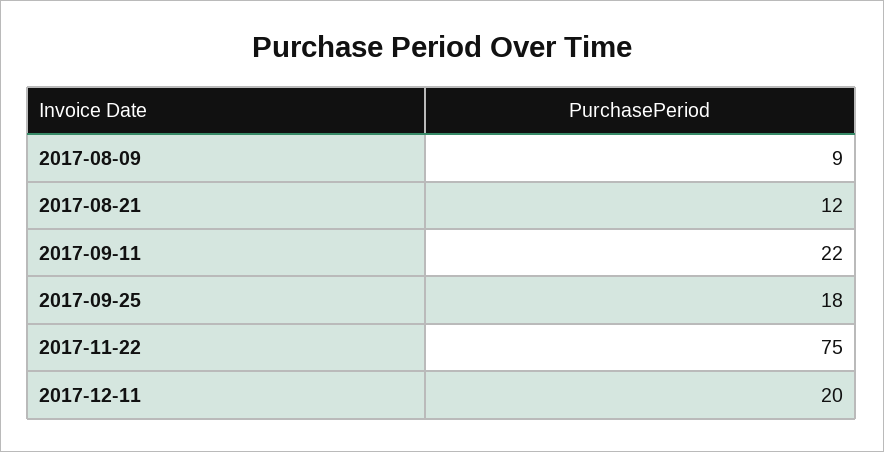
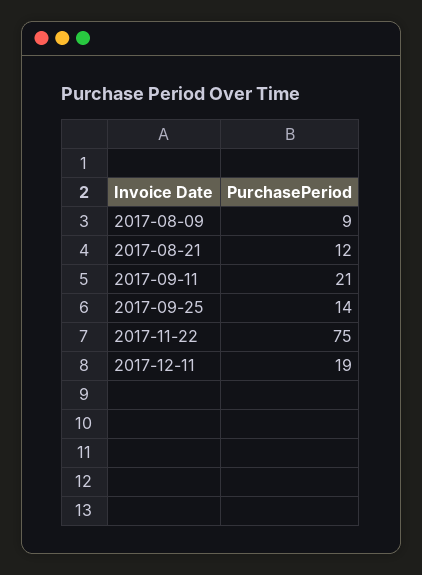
2017-09-11: 22 -> 21
2017-09-25: 18 -> 14
2017-12-11: 20 -> 19

